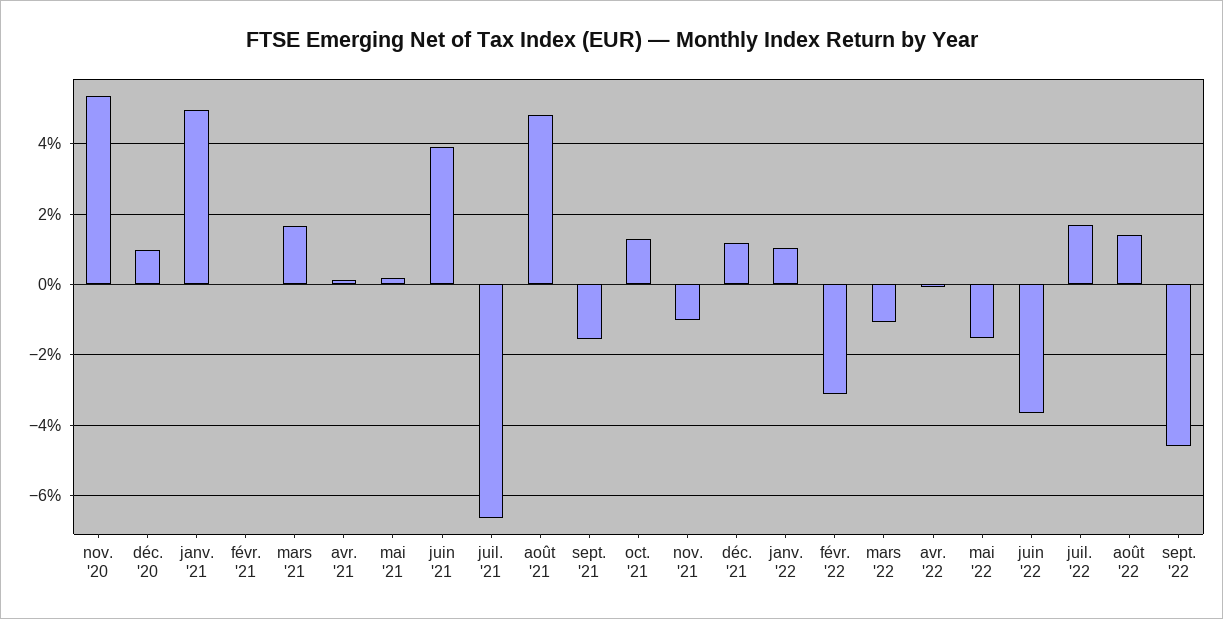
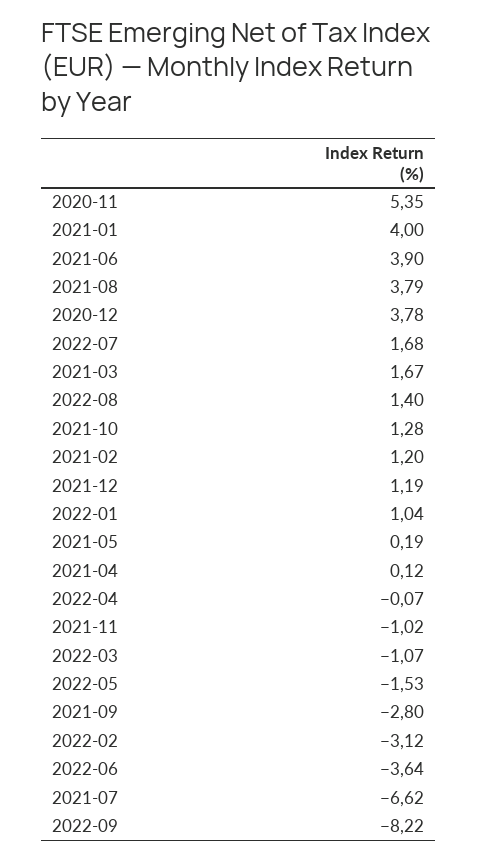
déc. '20: 1 -> 3.78
janv. '21: 5 -> 4
févr. '21: 0 -> 1.2
août '21: 4.8 -> 3.79
sept. '21: -1.6 -> -2.8
sept. '22: -4.6 -> -8.22

